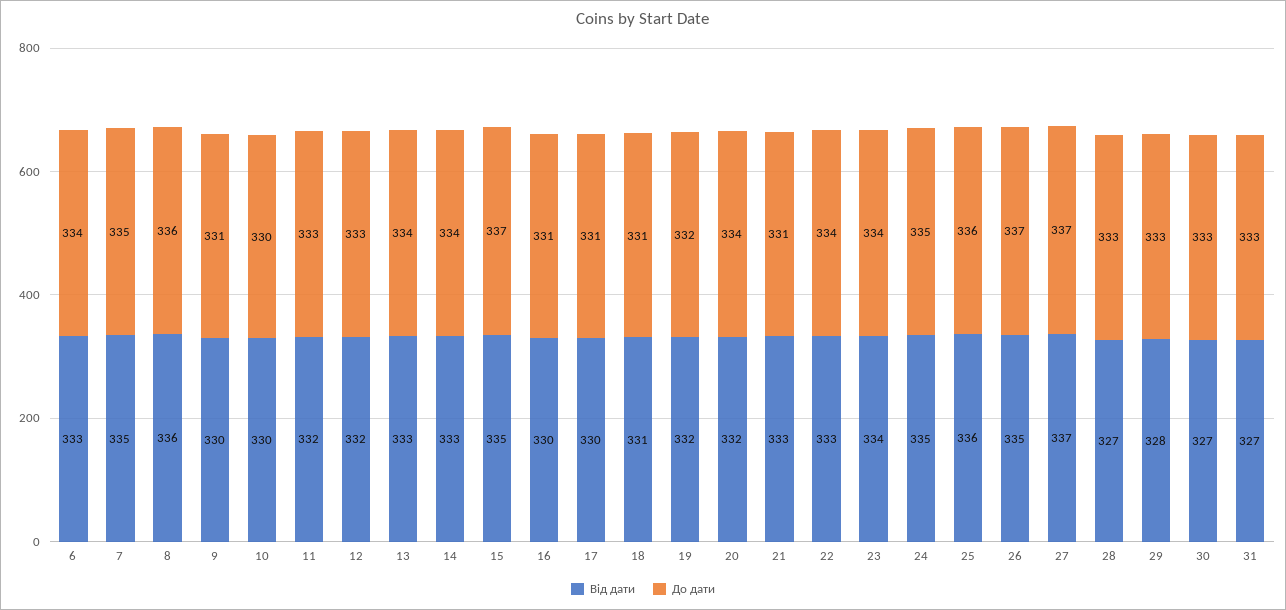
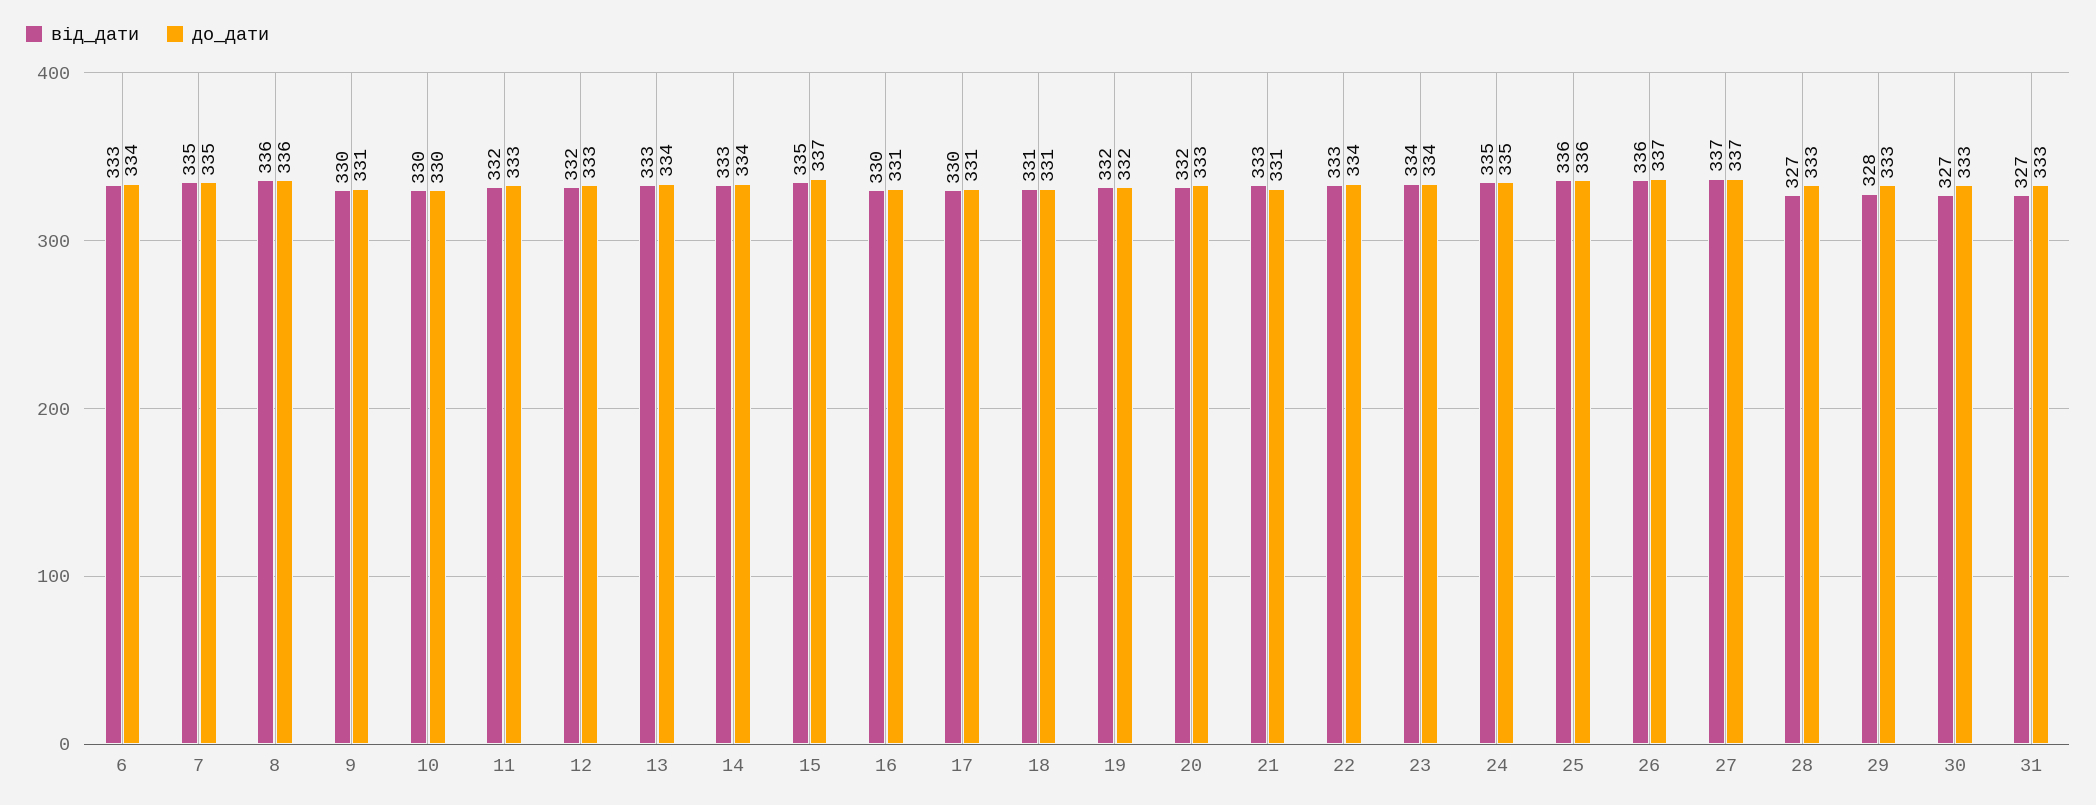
До дати, 20: 334 -> 333
Від дати, 26: 335 -> 336

